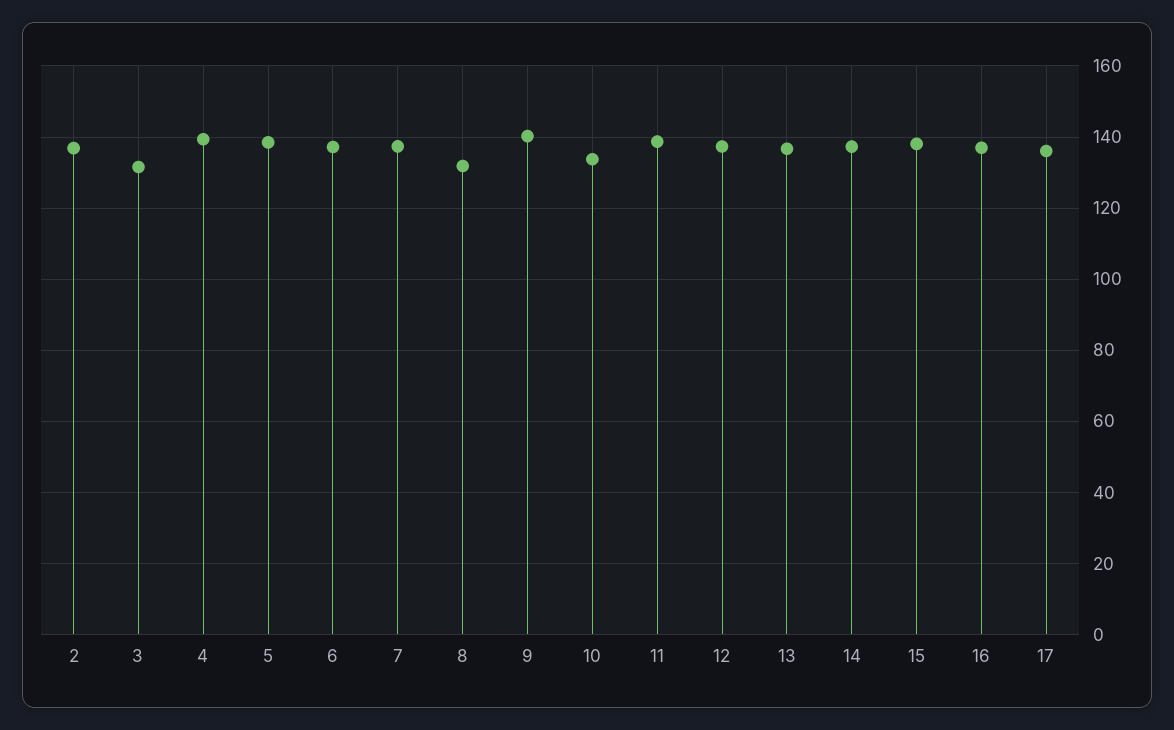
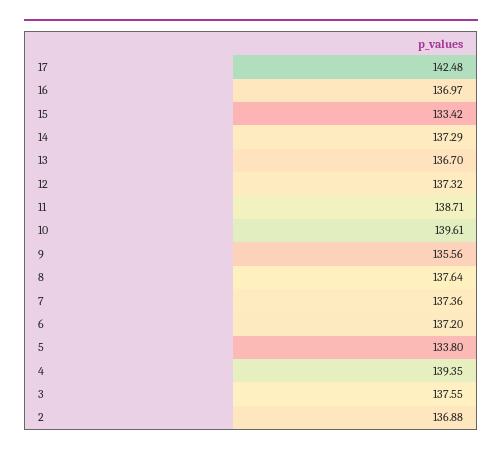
3: 132 -> 137.55
5: 138 -> 133.8
8: 132 -> 137.64
9: 140 -> 135.56
10: 134 -> 139.61
15: 138 -> 133.42
17: 136 -> 142.48

